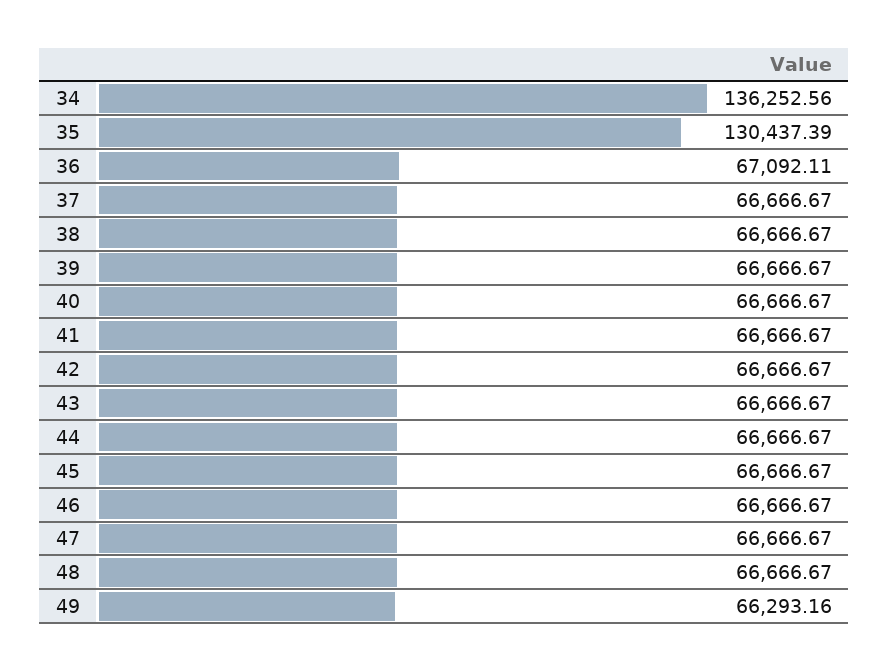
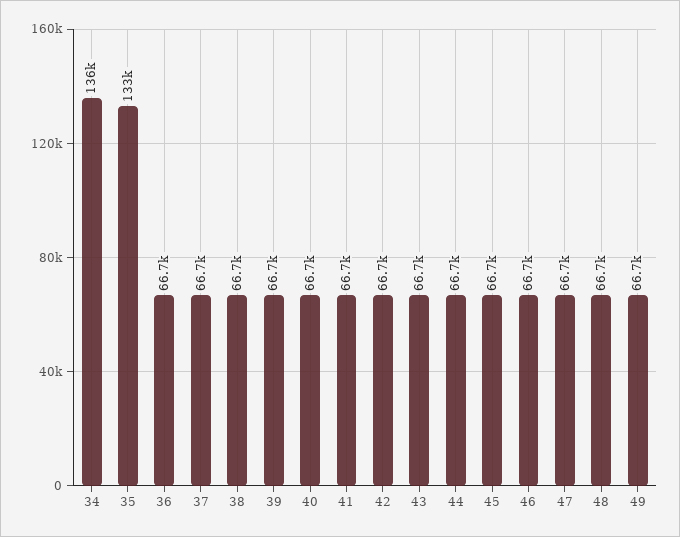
35: 130437.39 -> 133000
36: 67092.11 -> 66700
49: 66293.16 -> 66700

